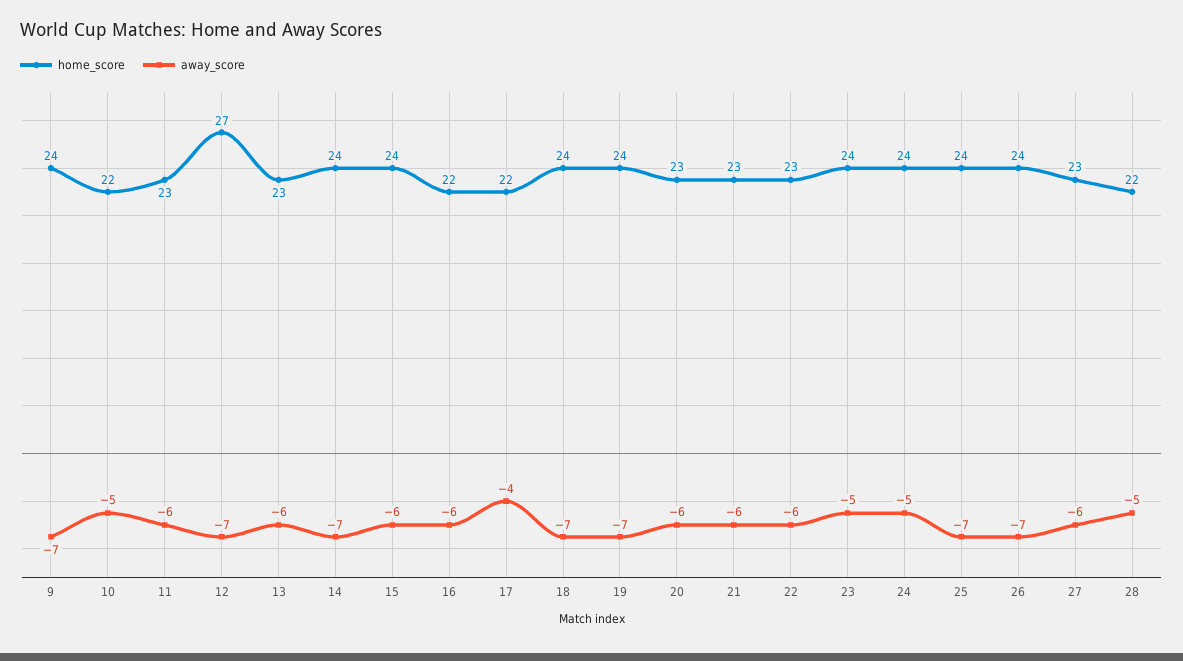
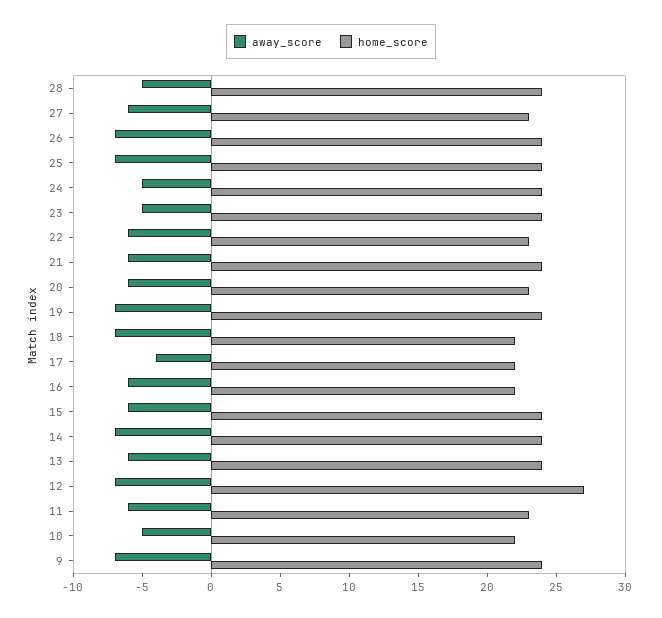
home_score, 13: 23 -> 24
home_score, 18: 24 -> 22
home_score, 21: 23 -> 24
home_score, 28: 22 -> 24

